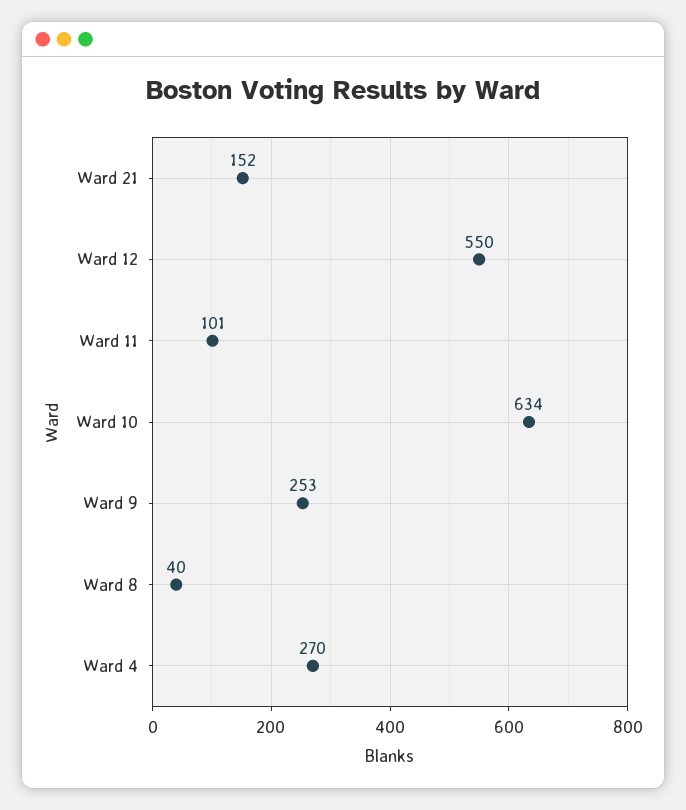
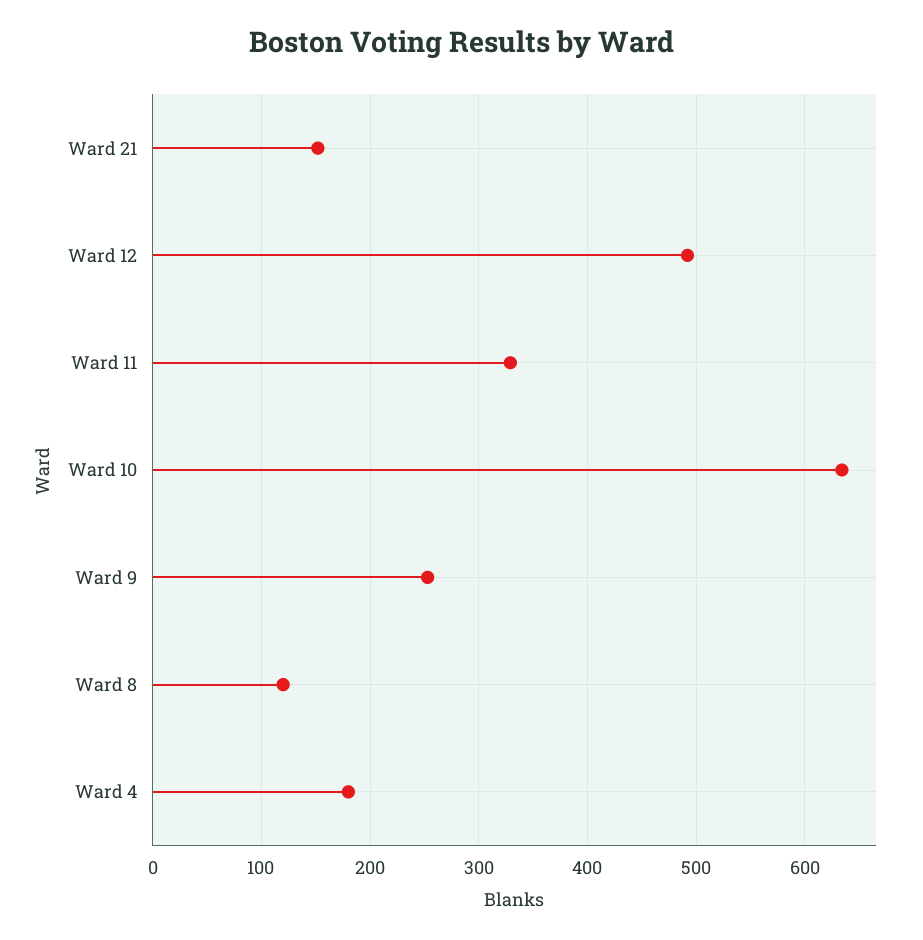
Ward 12: 550 -> 490
Ward 11: 101 -> 330
Ward 8: 40 -> 120
Ward 4: 270 -> 180

